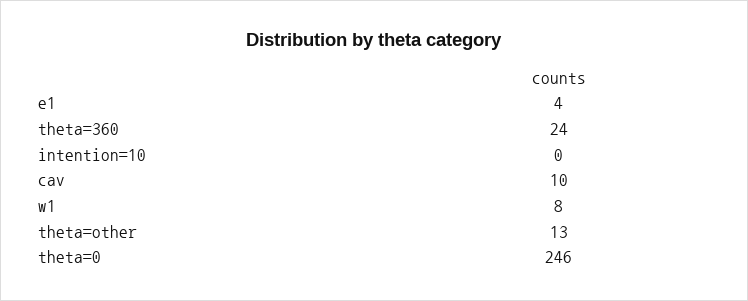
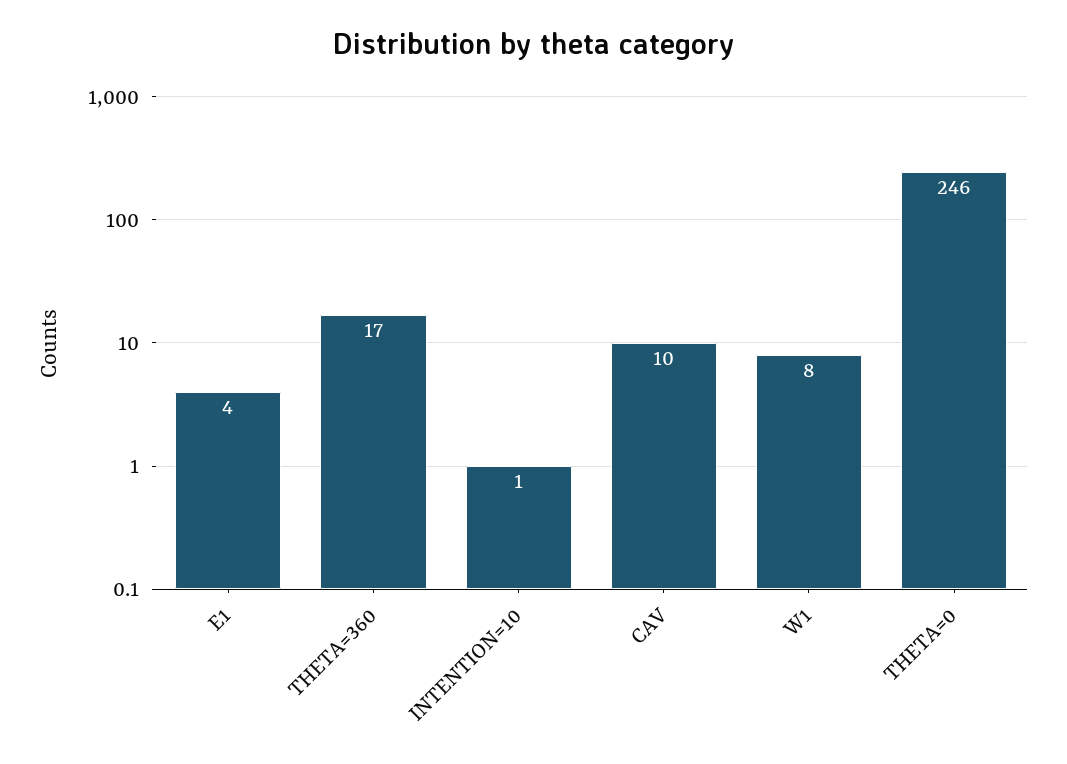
theta=360: 24 -> 17
intention=10: 0 -> 1
theta=other: 13 -> none

